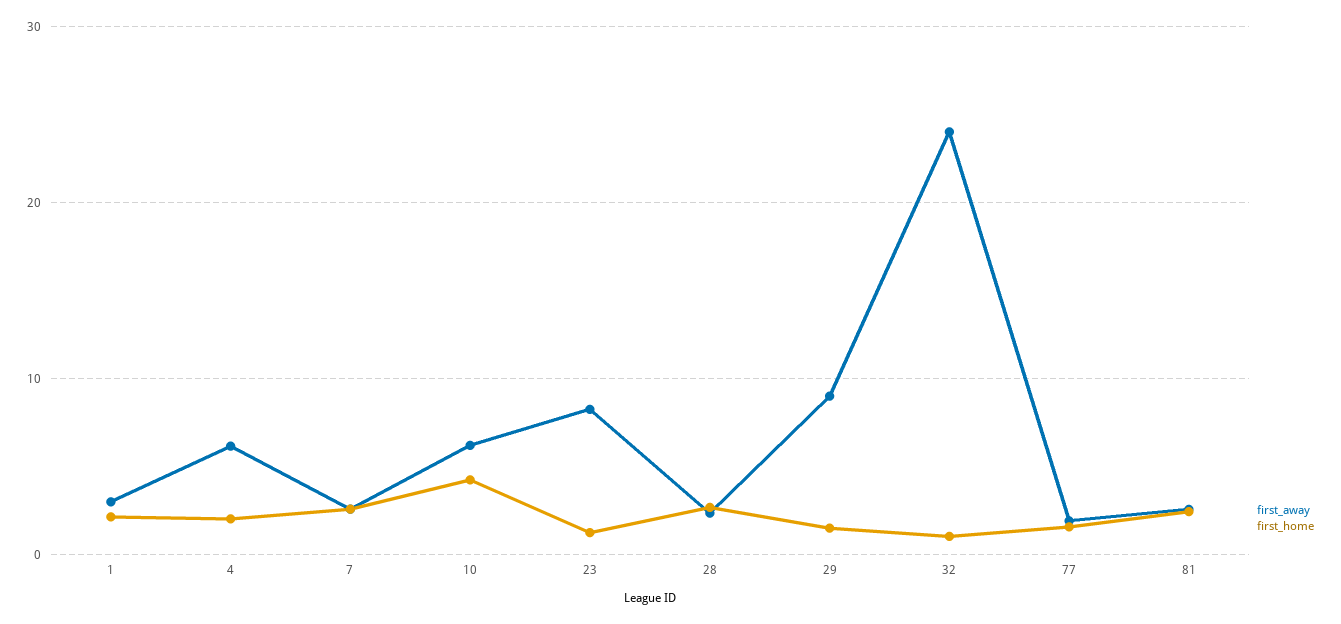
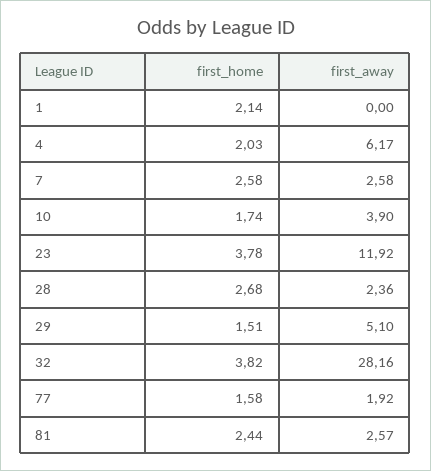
first_away, 1: 3 -> 0
first_away, 10: 6 -> 3.9
first_home, 10: 4 -> 1.74
first_away, 23: 8 -> 11.92
first_home, 23: 1 -> 3.78
first_away, 29: 9 -> 5.1
first_away, 32: 24 -> 28.16
first_home, 32: 1 -> 3.82

